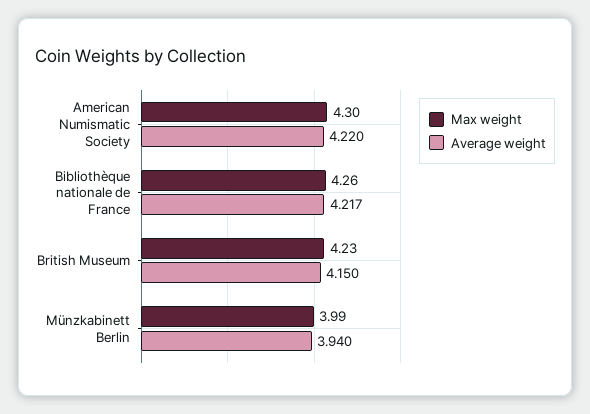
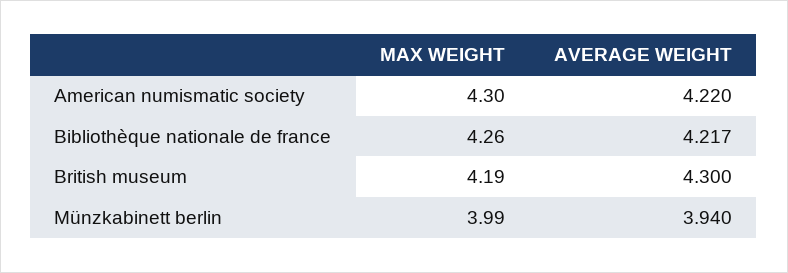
Max weight, British Museum: 4.23 -> 4.19
Average weight, British Museum: 4.15 -> 4.3

